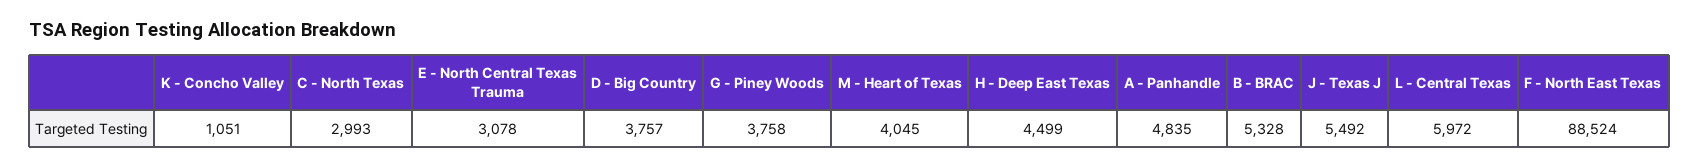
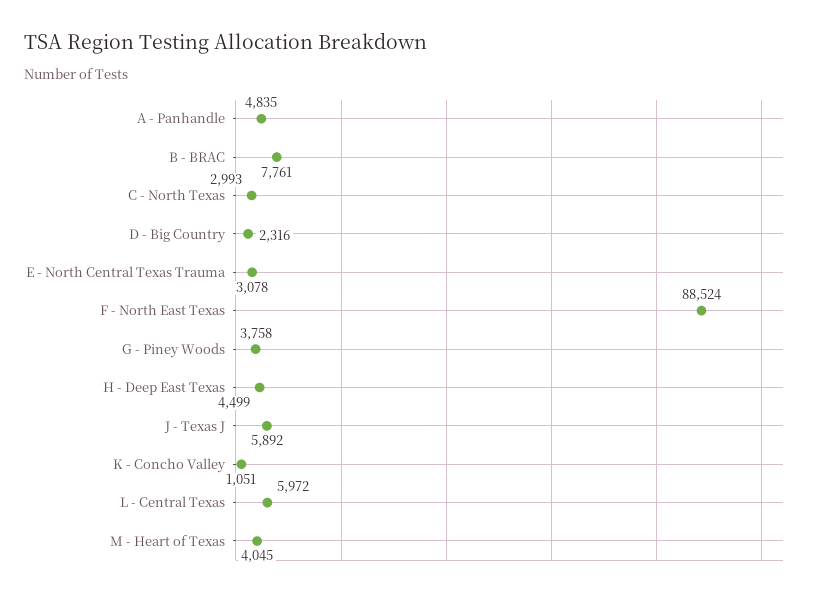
D - Big Country: 3757 -> 2316
B - BRAC: 5328 -> 7761
J - Texas J: 5492 -> 5892

